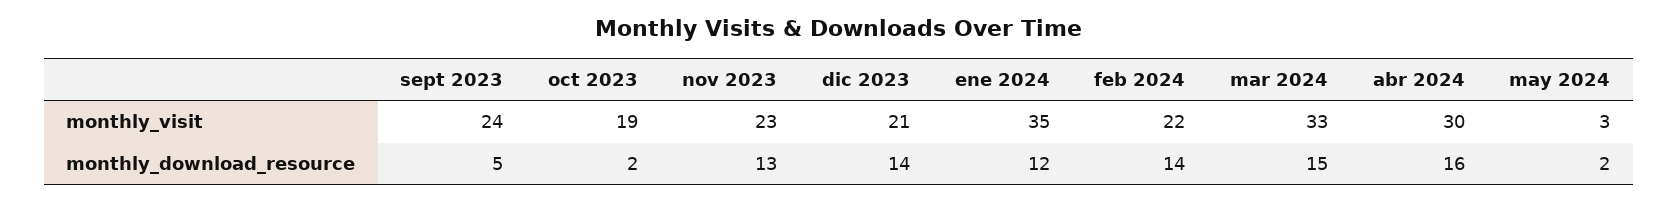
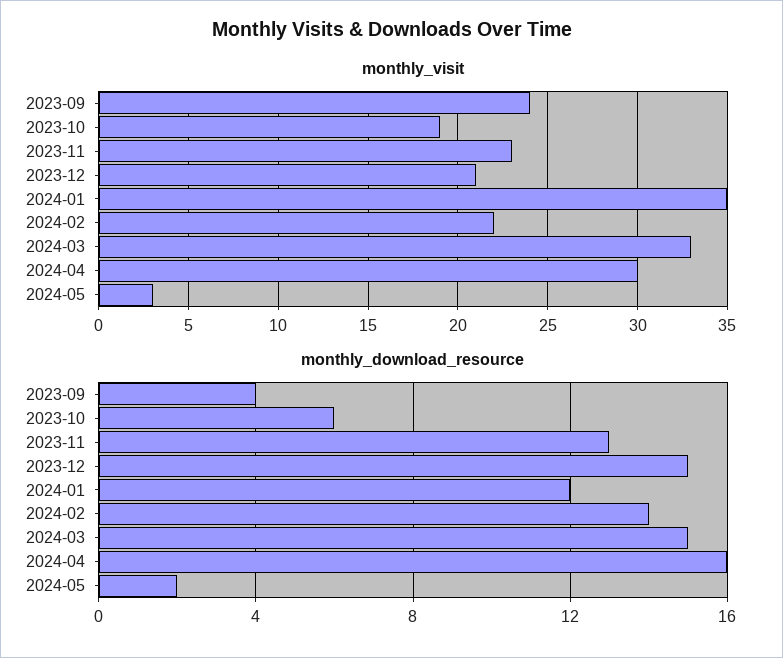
monthly_download_resource, sept 2023: 5 -> 4
monthly_download_resource, oct 2023: 2 -> 6
monthly_download_resource, dic 2023: 14 -> 15

